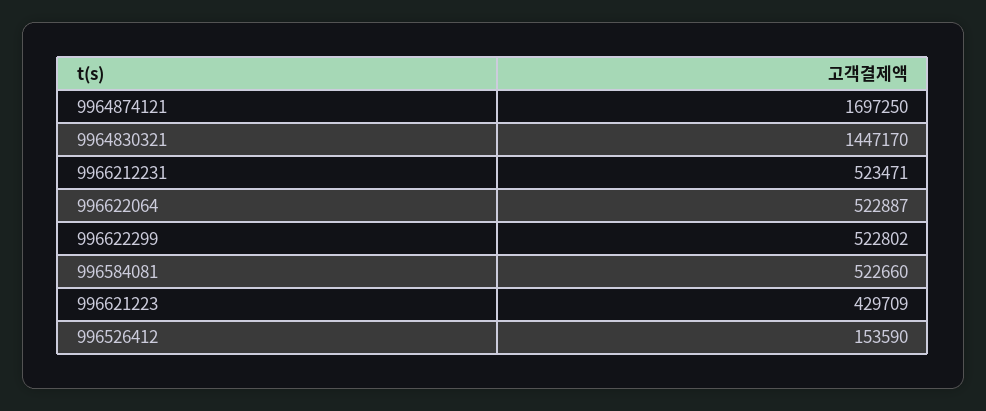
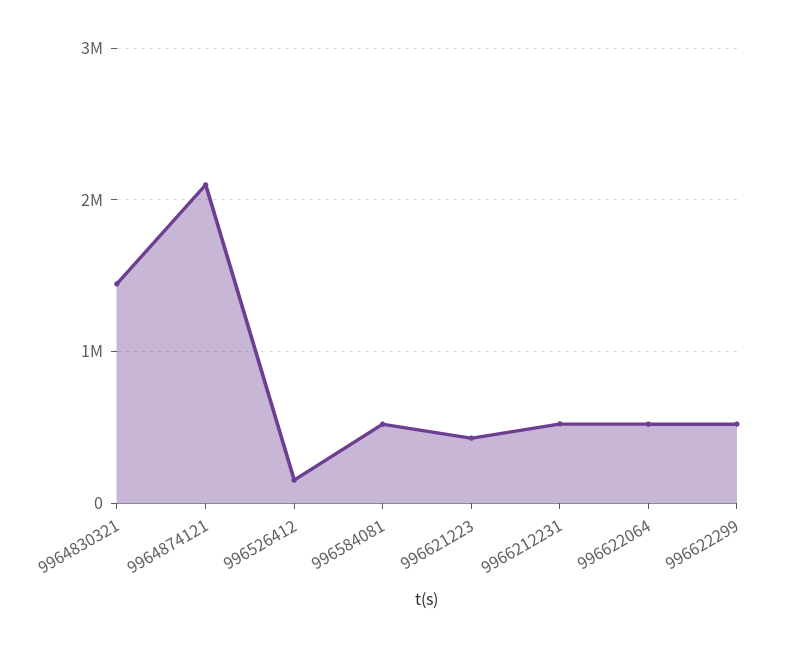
9964874121: 1697250 -> 2100000

